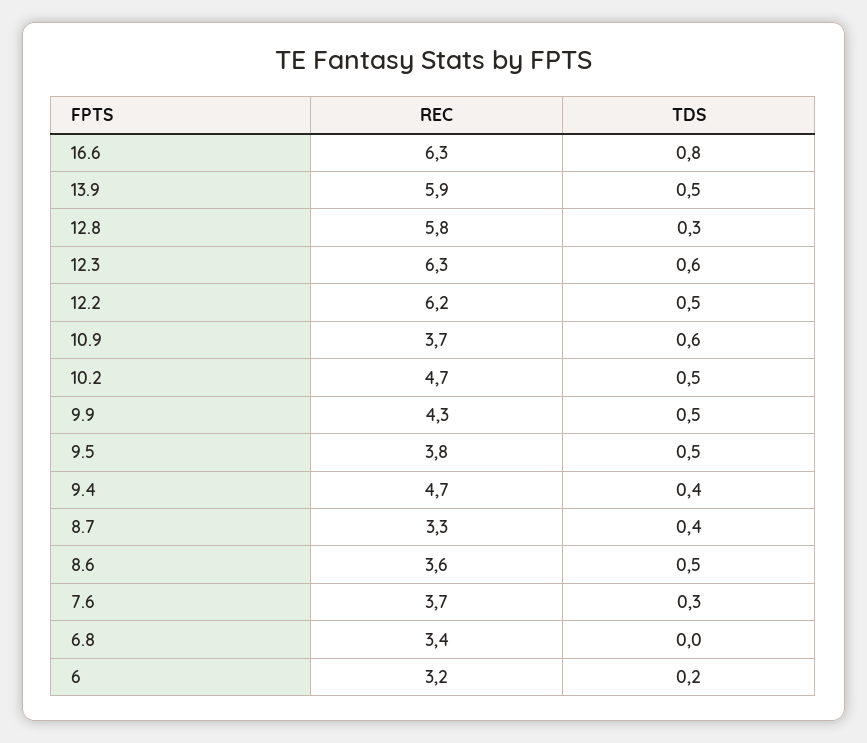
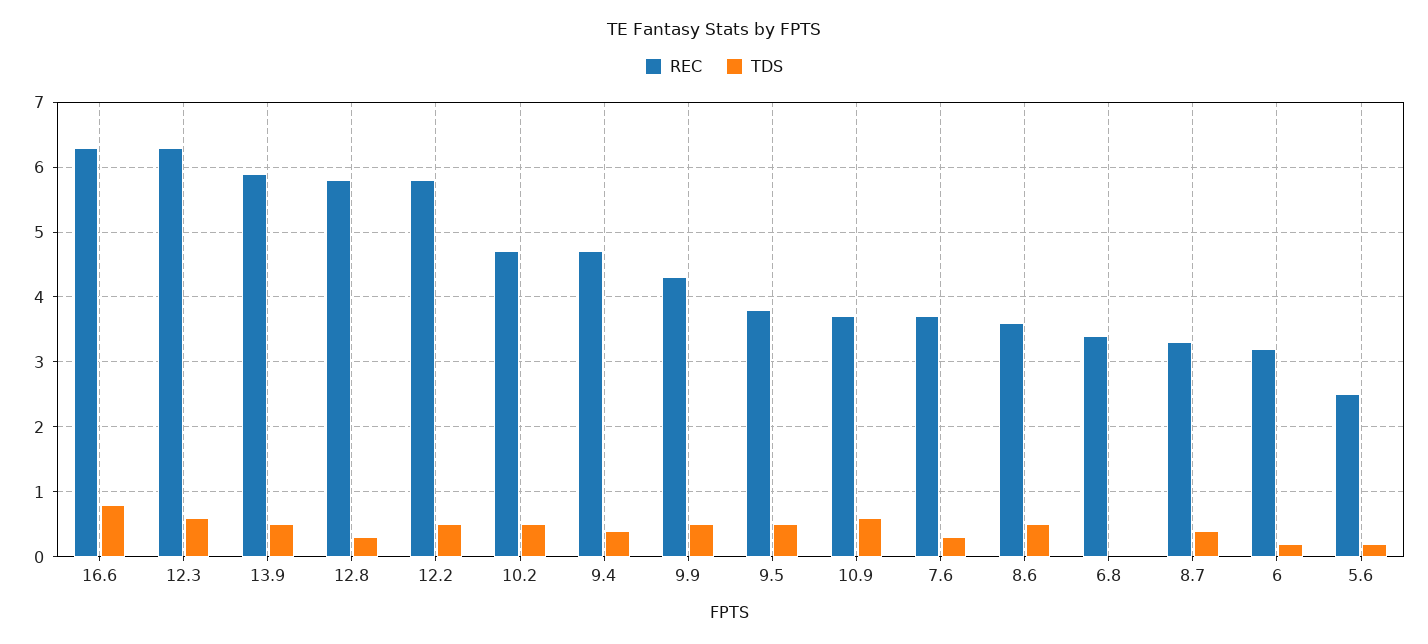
REC, 12.2: 6.2 -> 5.8
REC, 5.6: none -> 2.5
TDS, 5.6: none -> 0.2

